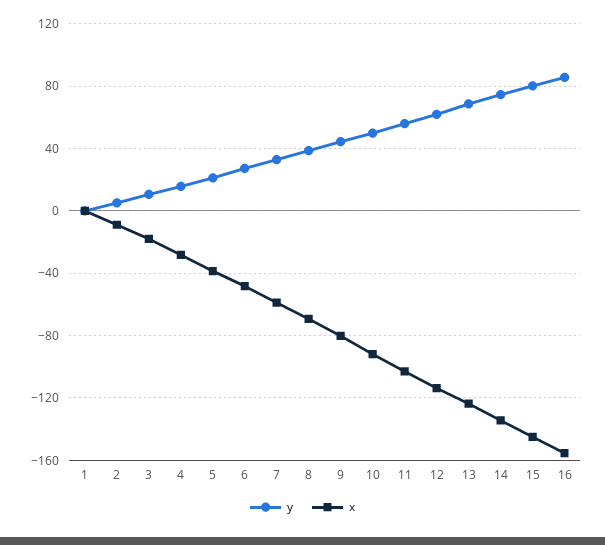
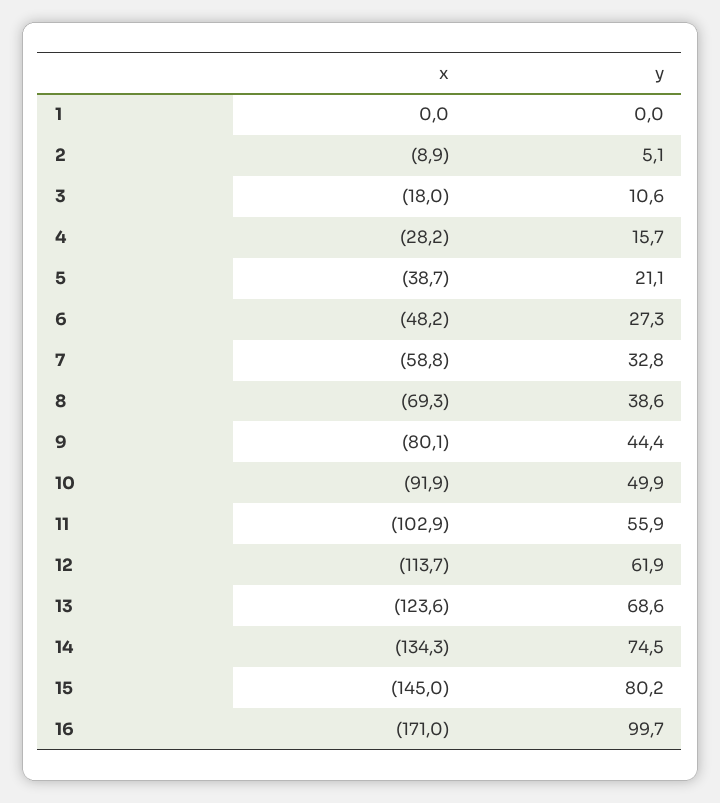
y, 16: 85 -> 99.7
x, 16: -155 -> -171

